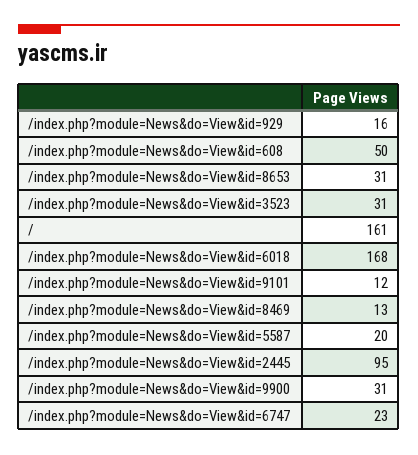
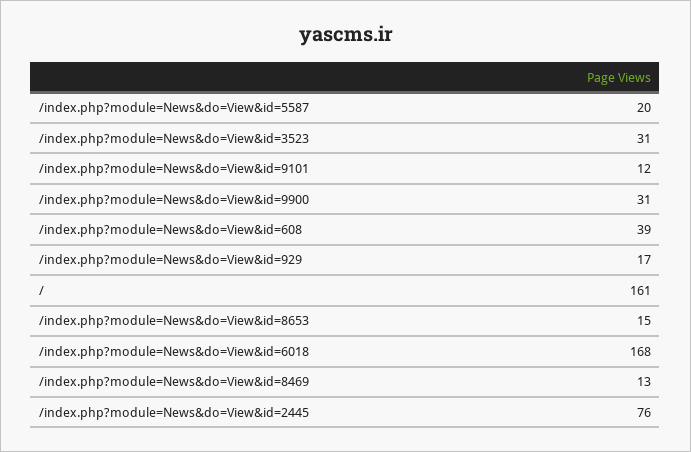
/index.php?module=News&do=View&id=929: 16 -> 17
/index.php?module=News&do=View&id=608: 50 -> 39
/index.php?module=News&do=View&id=8653: 31 -> 15
/index.php?module=News&do=View&id=2445: 95 -> 76
/index.php?module=News&do=View&id=6747: 23 -> none

